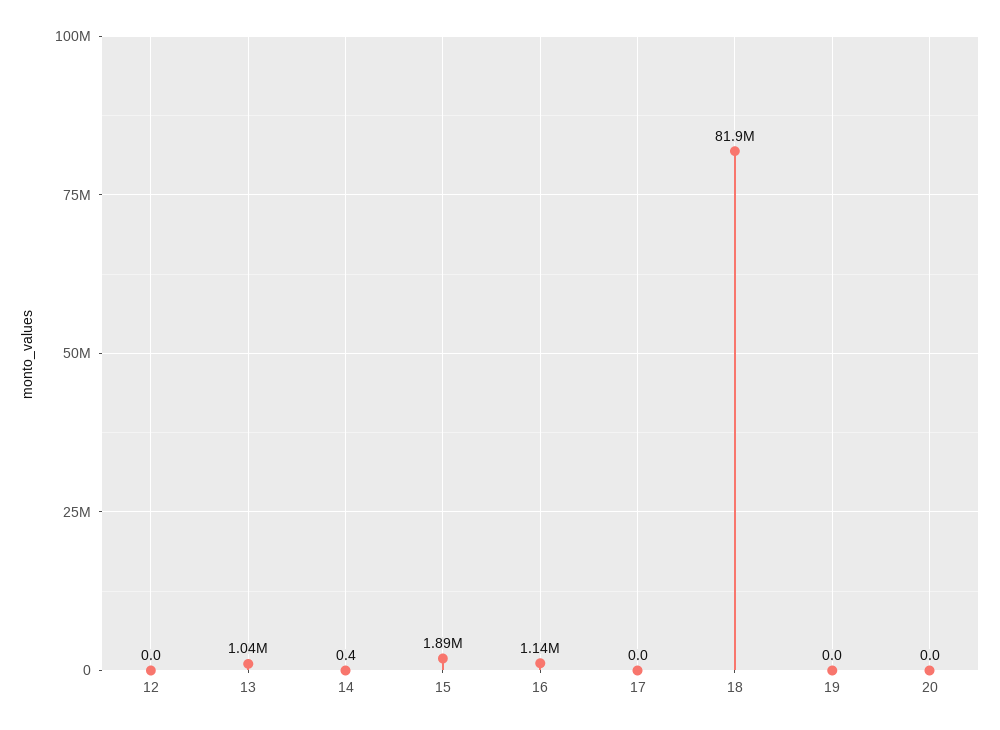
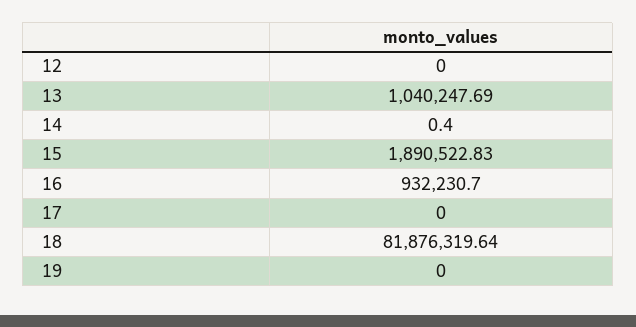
16: 1140000 -> 932230.7
20: 0 -> none

